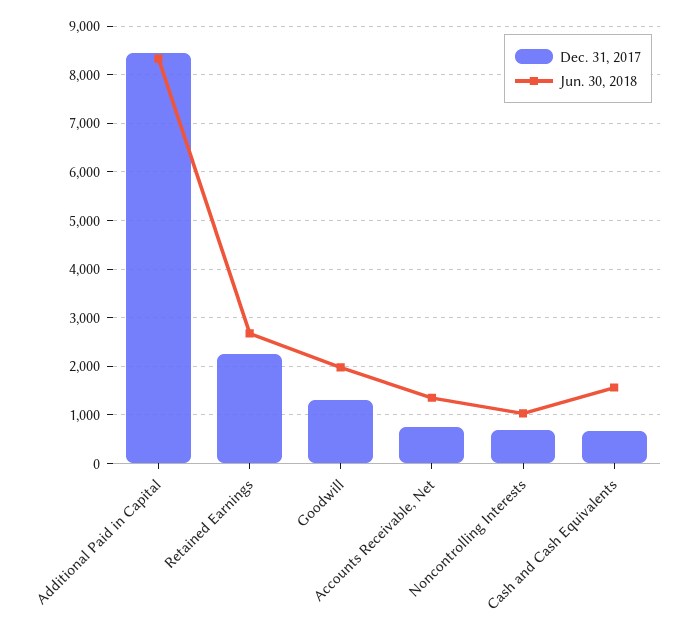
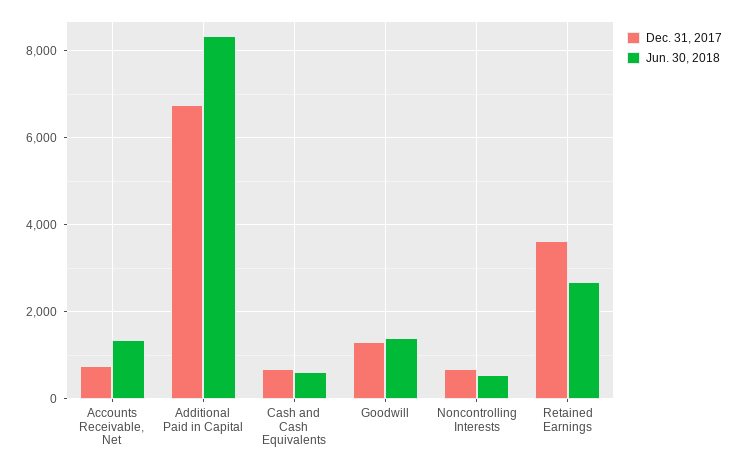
Dec. 31, 2017, Additional Paid in Capital: 8400 -> 6800
Dec. 31, 2017, Retained Earnings: 2200 -> 3600
Jun. 30, 2018, Goodwill: 2000 -> 1400
Jun. 30, 2018, Noncontrolling Interests: 1000 -> 600
Jun. 30, 2018, Cash and Cash Equivalents: 1600 -> 600

